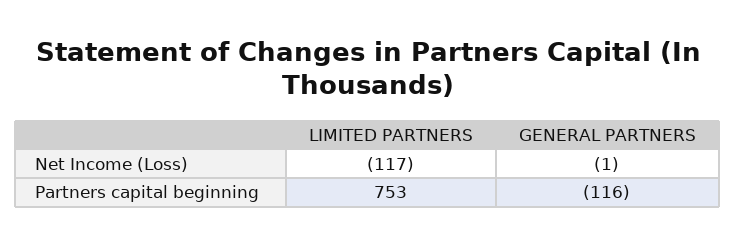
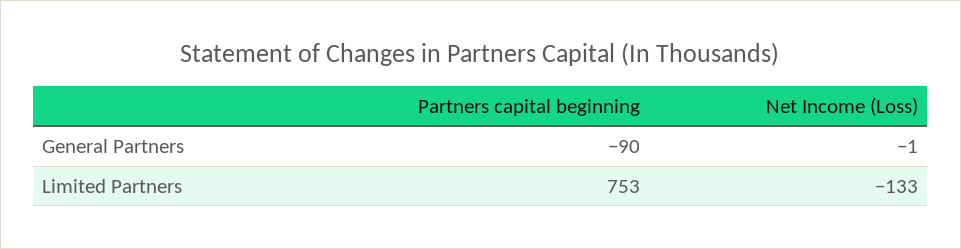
LIMITED PARTNERS, Net Income (Loss): -117 -> -133
GENERAL PARTNERS, Partners capital beginning: -116 -> -90

